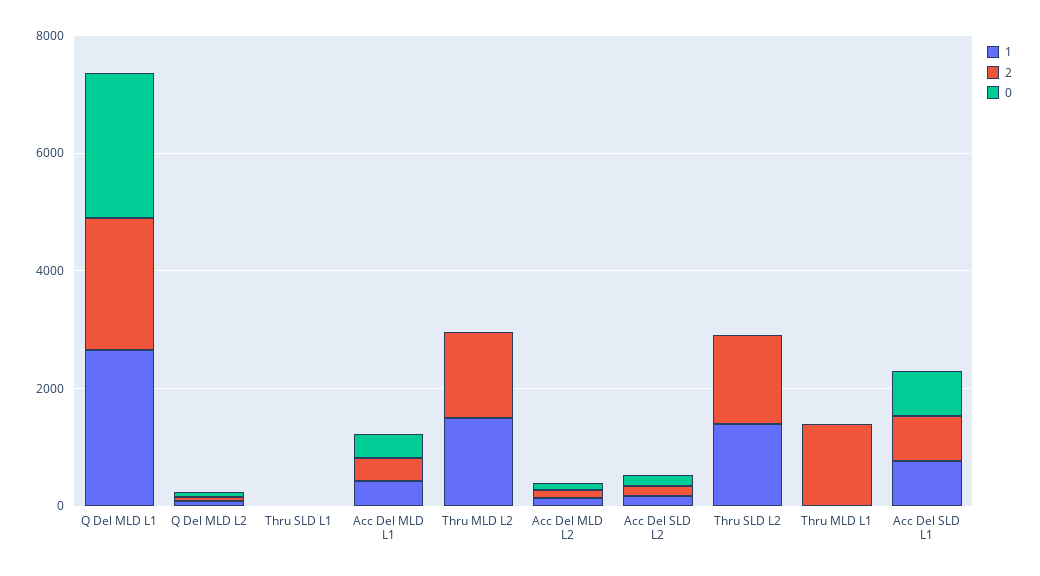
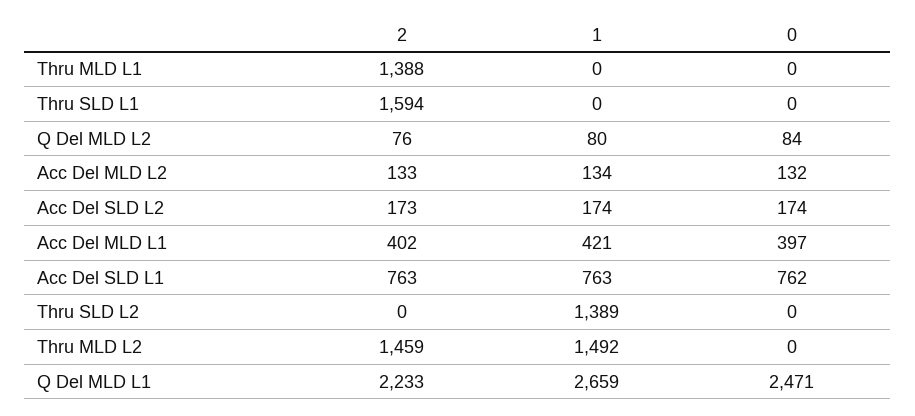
2, Thru SLD L1: 0 -> 1594
2, Thru SLD L2: 1500 -> 0

